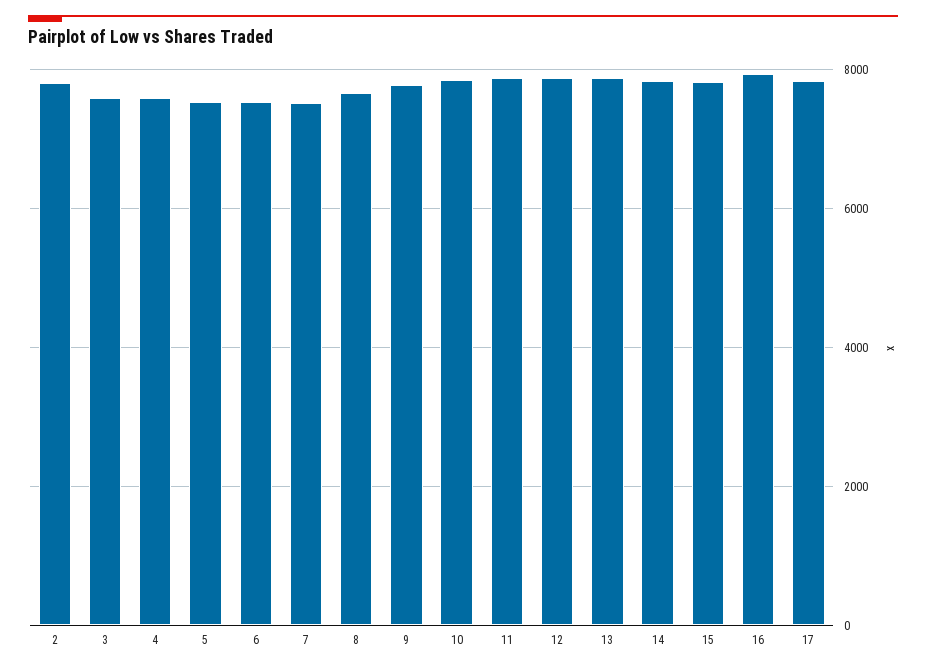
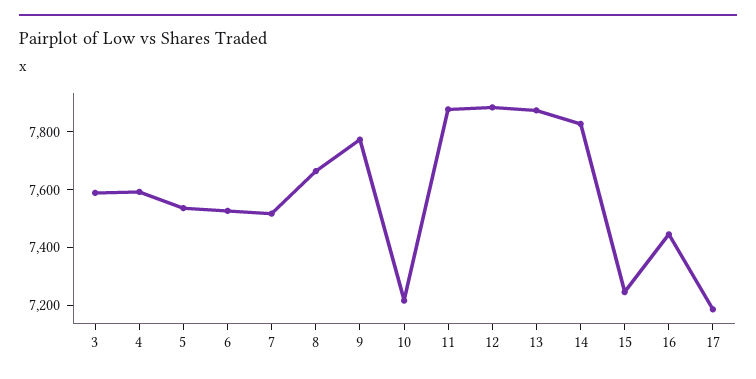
2: 7800 -> none
10: 7800 -> 7200
15: 7800 -> 7250
16: 8000 -> 7450
17: 7800 -> 7200

